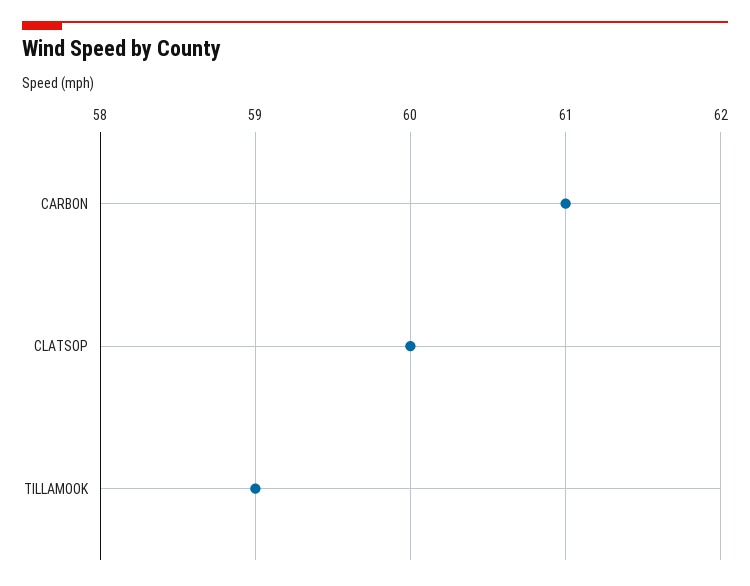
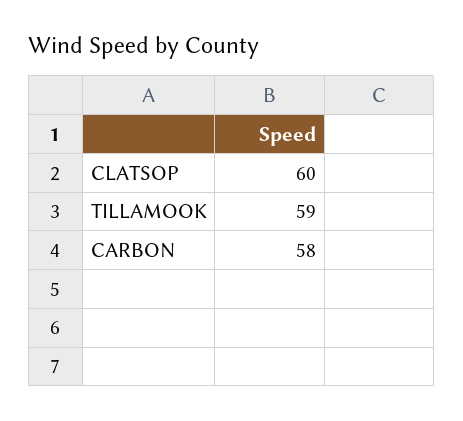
CARBON: 61 -> 58

